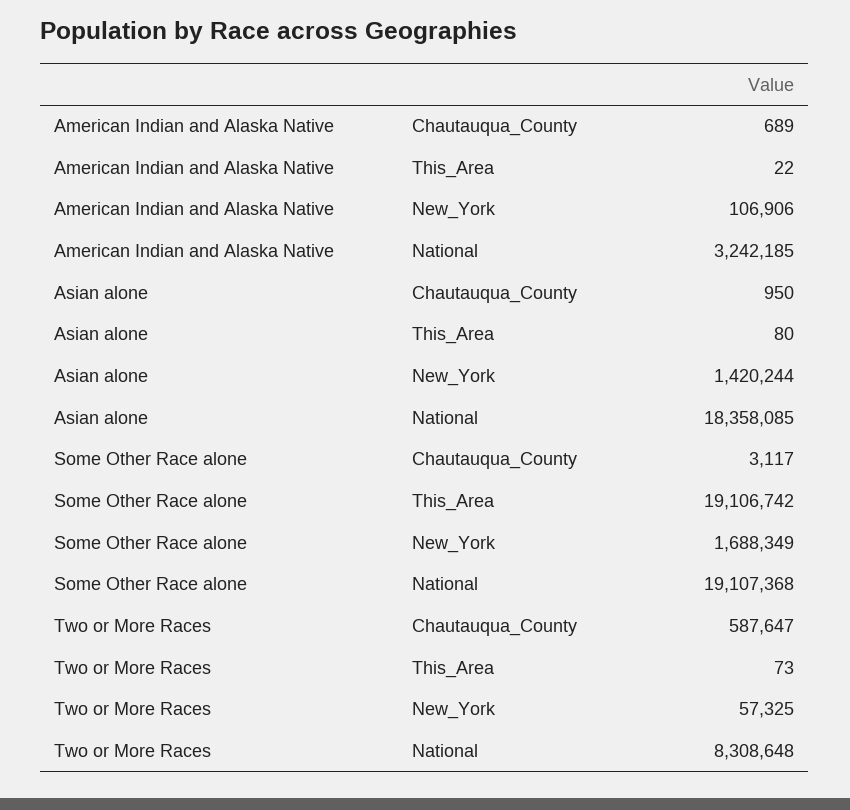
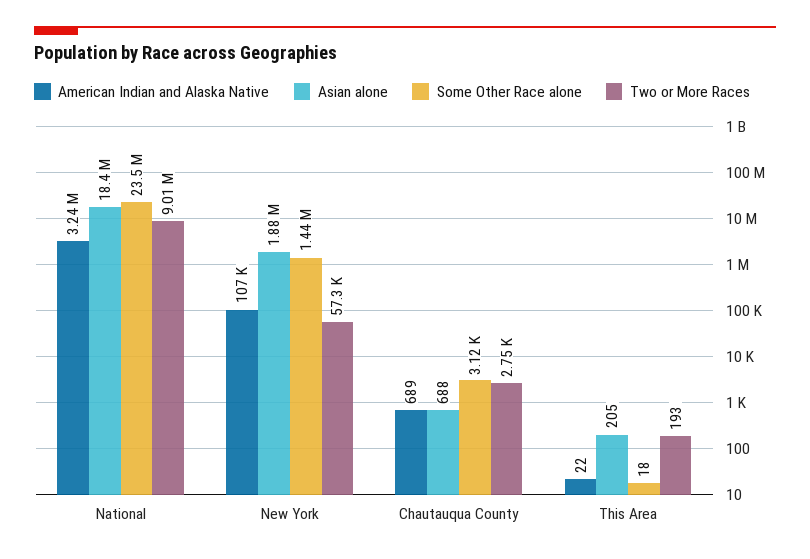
Asian alone, Chautauqua_County: 950 -> 688
Asian alone, This_Area: 80 -> 205
Asian alone, New_York: 1420244 -> 1880000
Some Other Race alone, This_Area: 19106742 -> 18
Some Other Race alone, New_York: 1688349 -> 1440000
Some Other Race alone, National: 19107368 -> 23500000
Two or More Races, Chautauqua_County: 587647 -> 2750
Two or More Races, This_Area: 73 -> 193
Two or More Races, National: 8308648 -> 9010000

